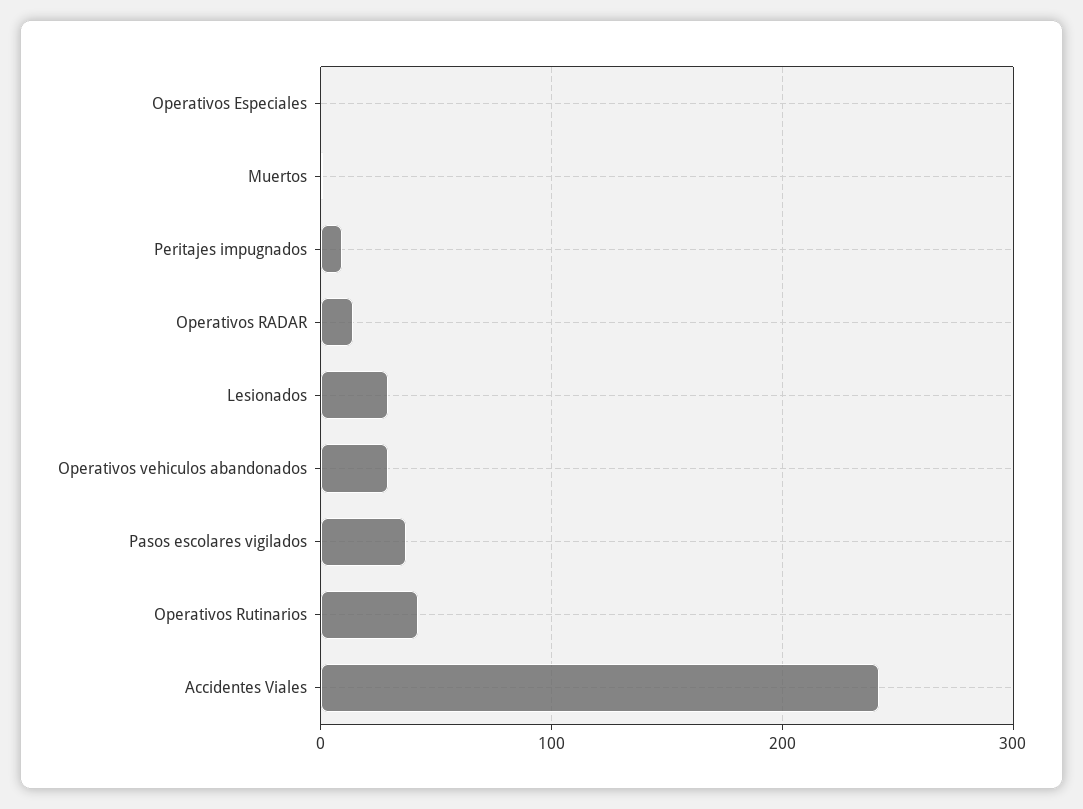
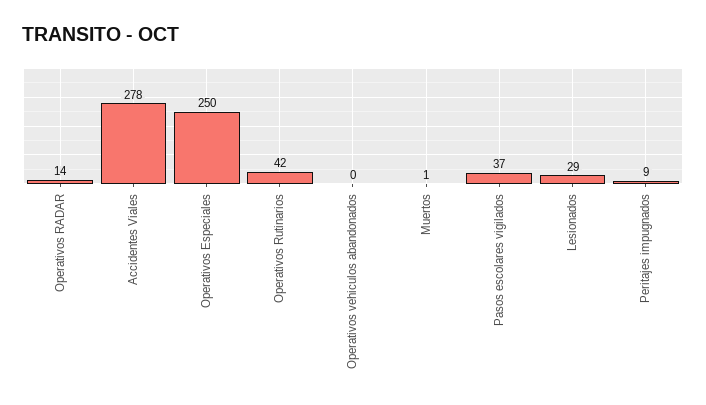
Operativos Especiales: 0 -> 250
Operativos vehiculos abandonados: 30 -> 0
Accidentes Viales: 240 -> 278

